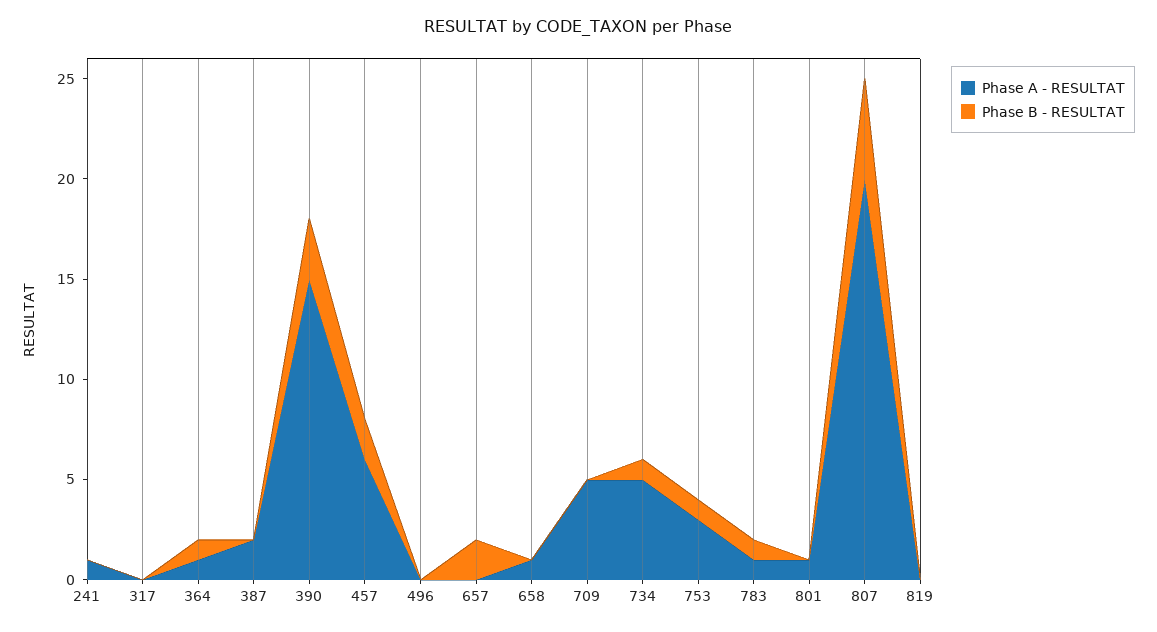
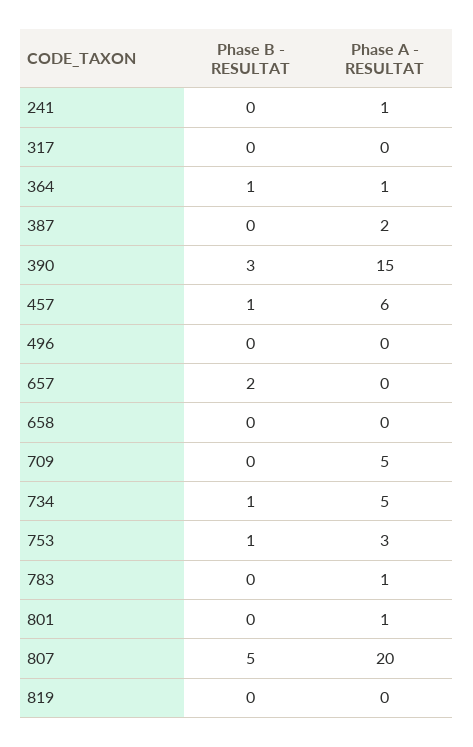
Phase B - RESULTAT, 457: 2 -> 1
Phase A - RESULTAT, 658: 1 -> 0
Phase B - RESULTAT, 783: 1 -> 0

